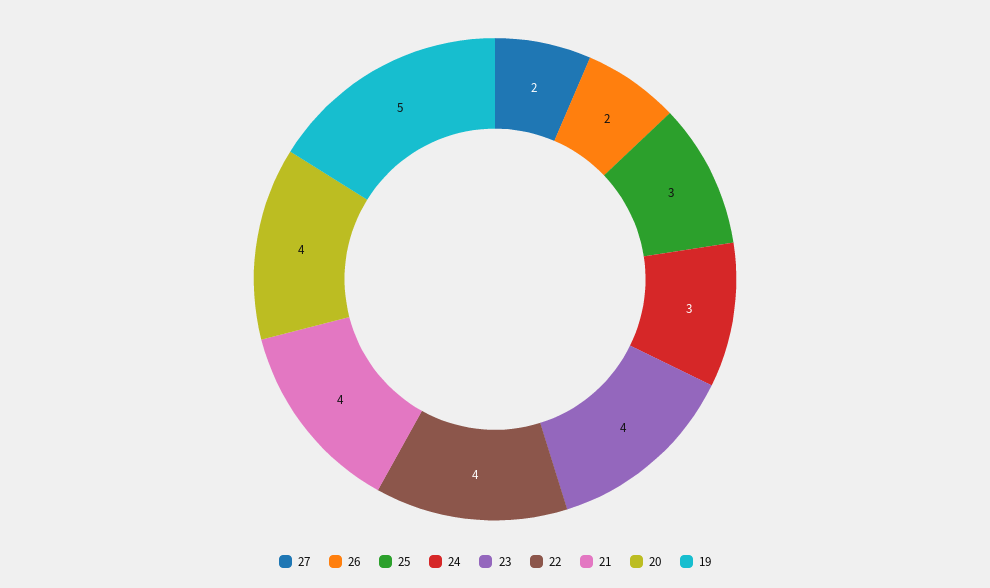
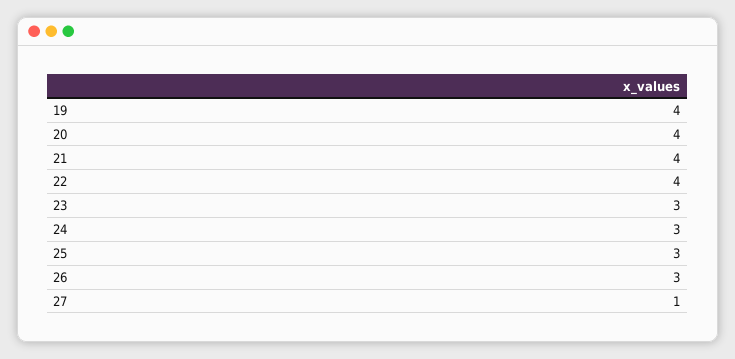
27: 2 -> 1
26: 2 -> 3
23: 4 -> 3
19: 5 -> 4

